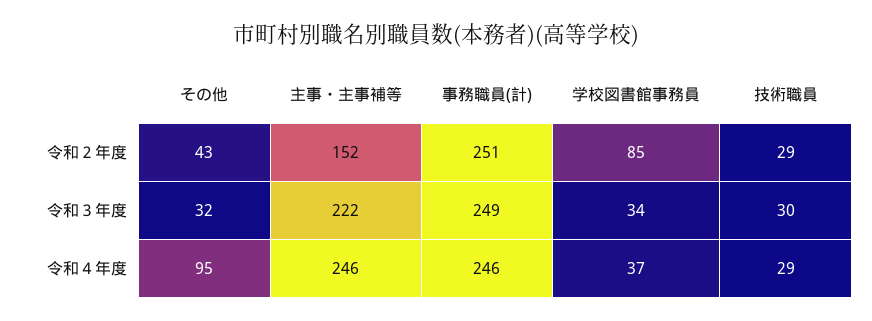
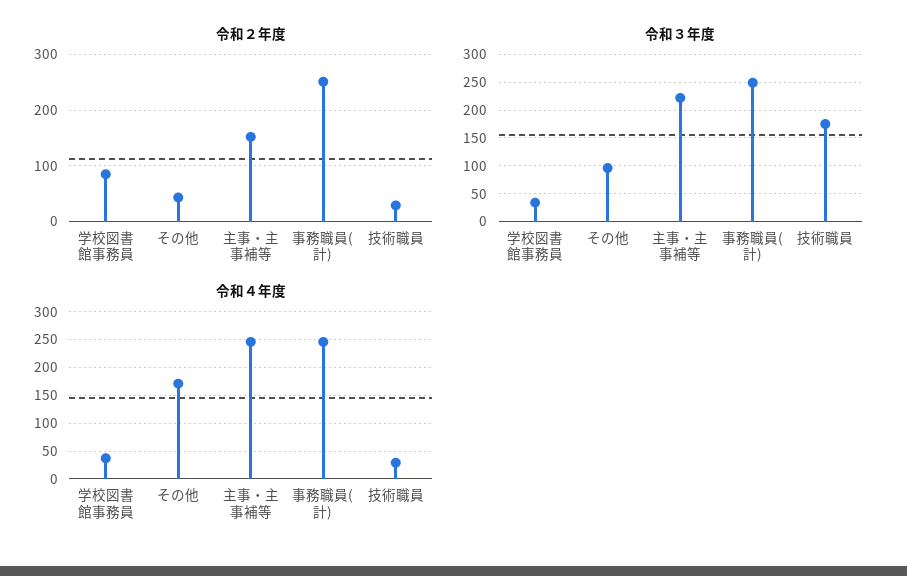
令和３年度, その他: 32 -> 100
令和３年度, 技術職員: 30 -> 175
令和４年度, その他: 95 -> 175

